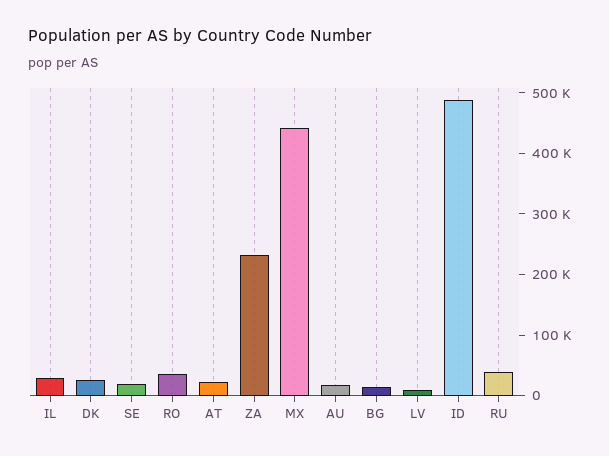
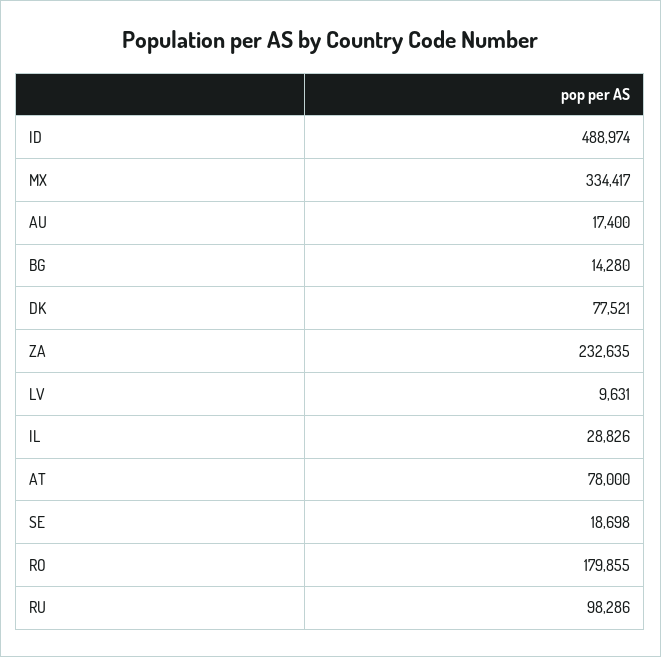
DK: 20000 -> 77521
RO: 40000 -> 179855
AT: 20000 -> 78000
MX: 440000 -> 334417
RU: 40000 -> 98286

